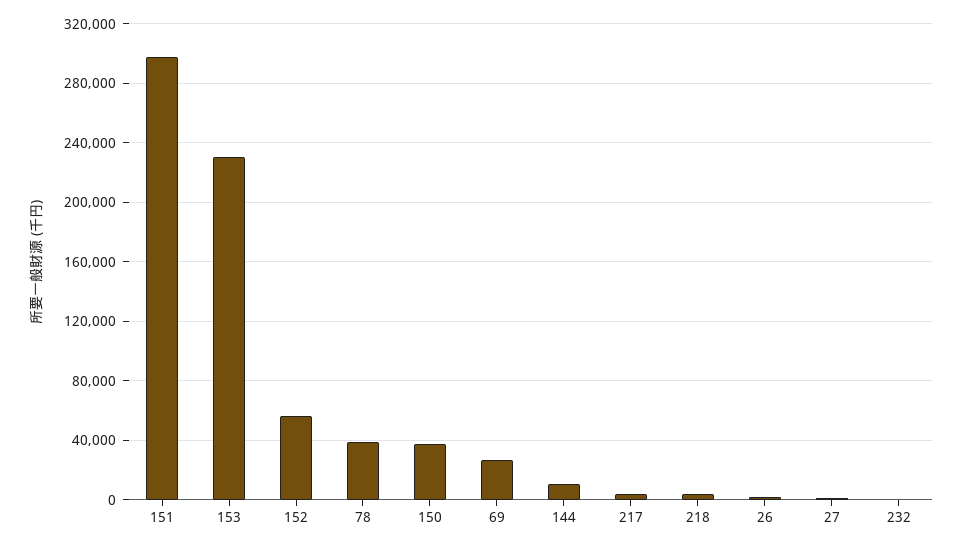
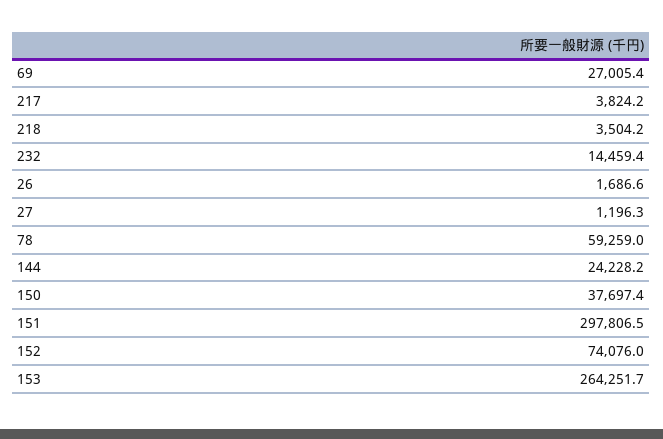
153: 230000 -> 264251.7
152: 55000 -> 74076
78: 40000 -> 59259
144: 10000 -> 24228.2
232: 0 -> 14459.4

